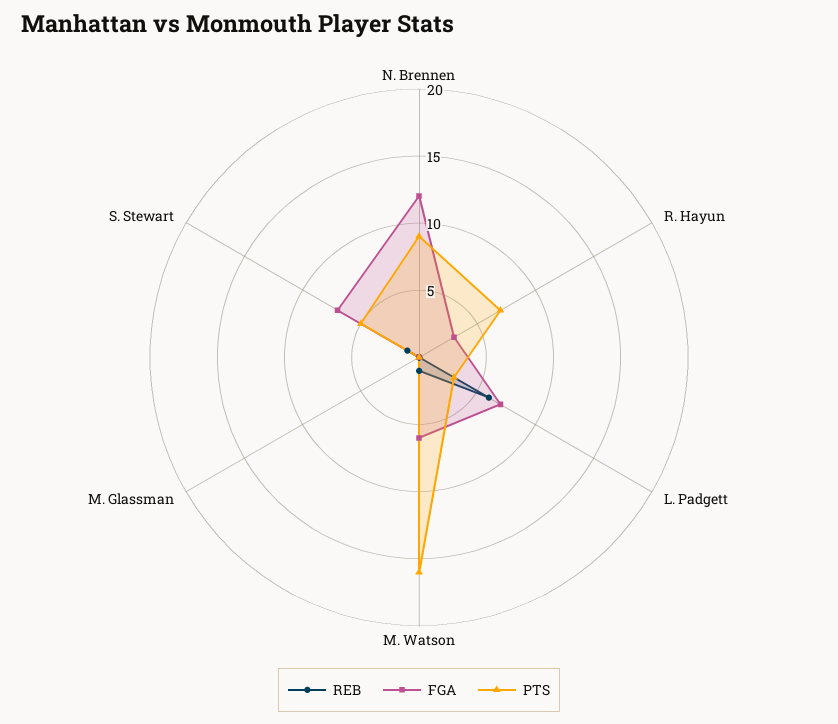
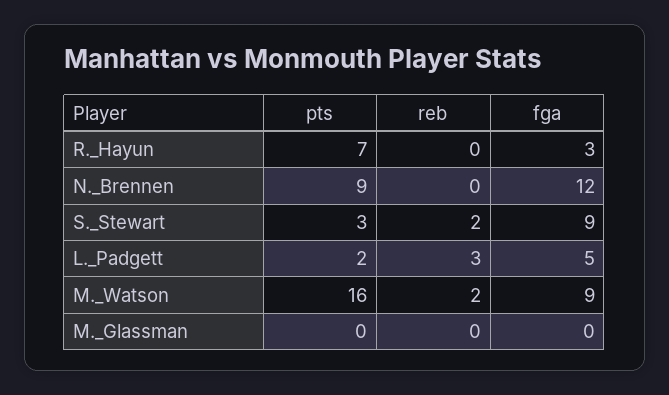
REB, L. Padgett: 6 -> 3
FGA, L. Padgett: 7 -> 5
PTS, L. Padgett: 3 -> 2
REB, M. Watson: 1 -> 2
FGA, M. Watson: 6 -> 9
REB, S. Stewart: 1 -> 2
FGA, S. Stewart: 7 -> 9
PTS, S. Stewart: 5 -> 3

